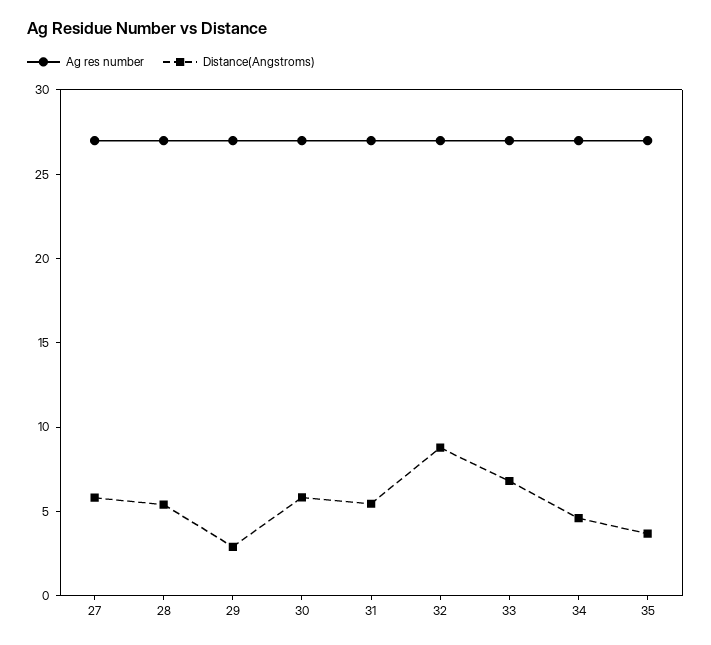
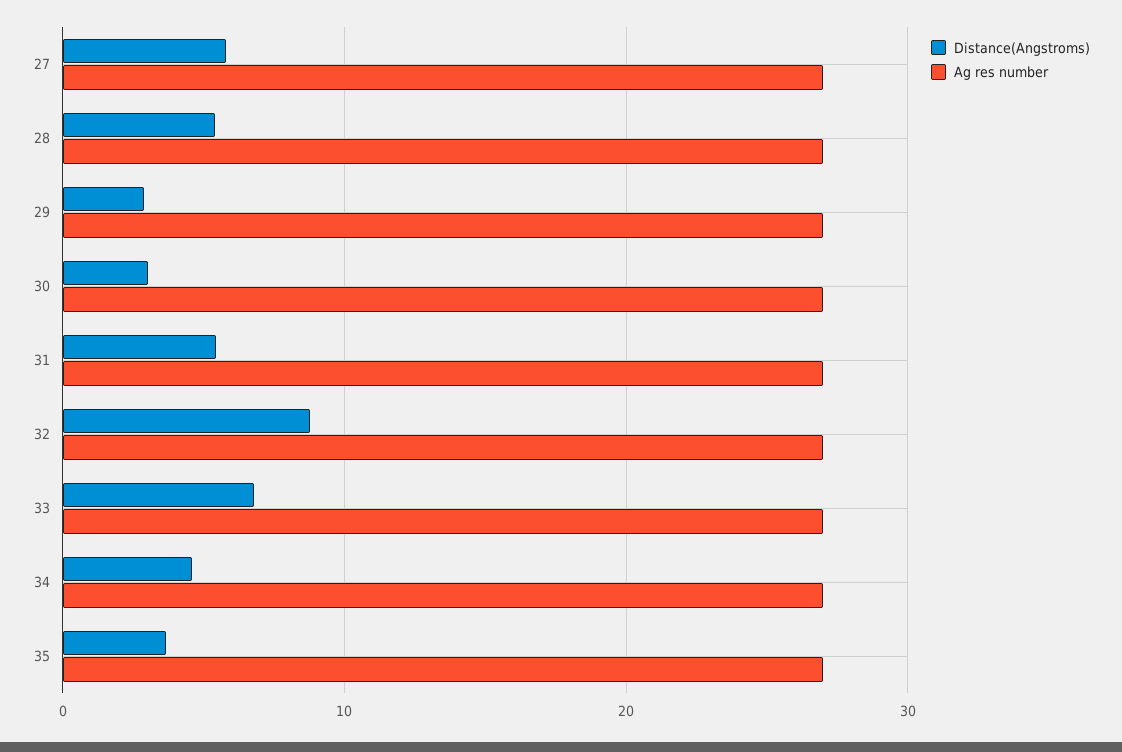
Distance(Angstroms), 30: 6 -> 3

